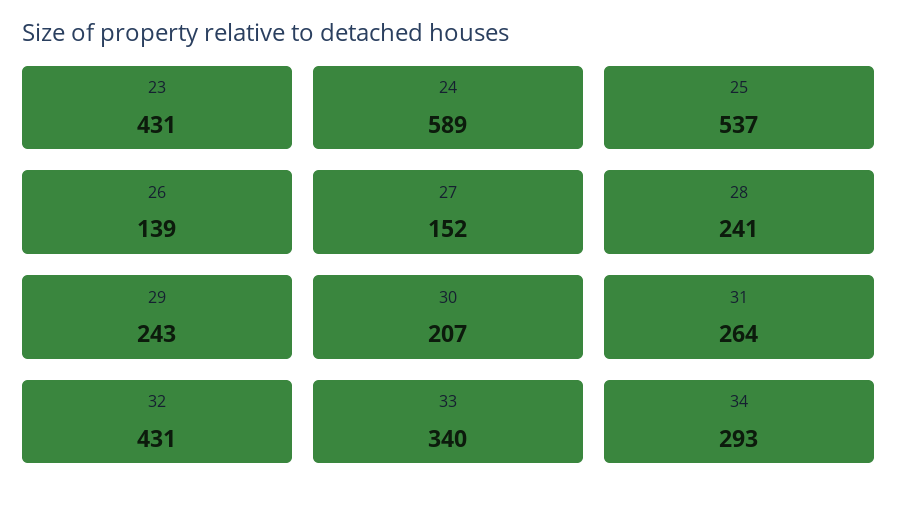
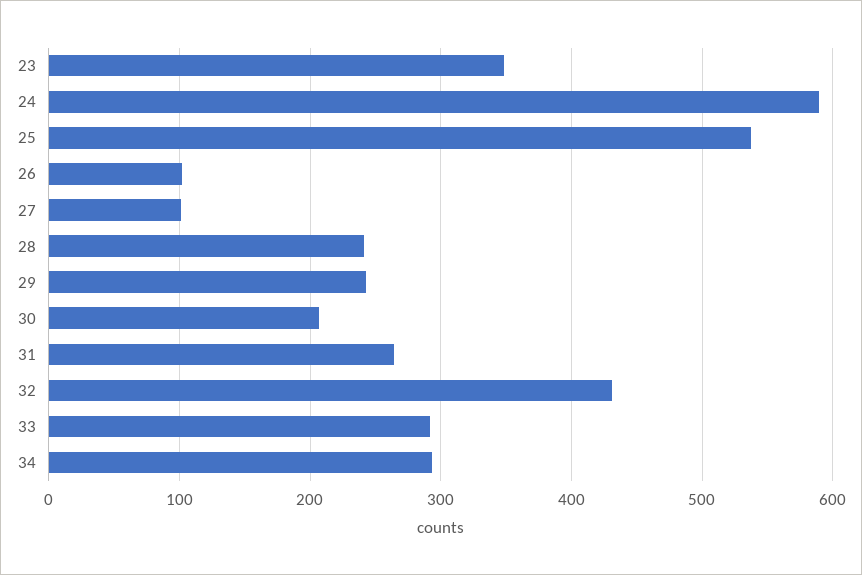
23: 431 -> 350
26: 139 -> 100
27: 152 -> 100
33: 340 -> 290

